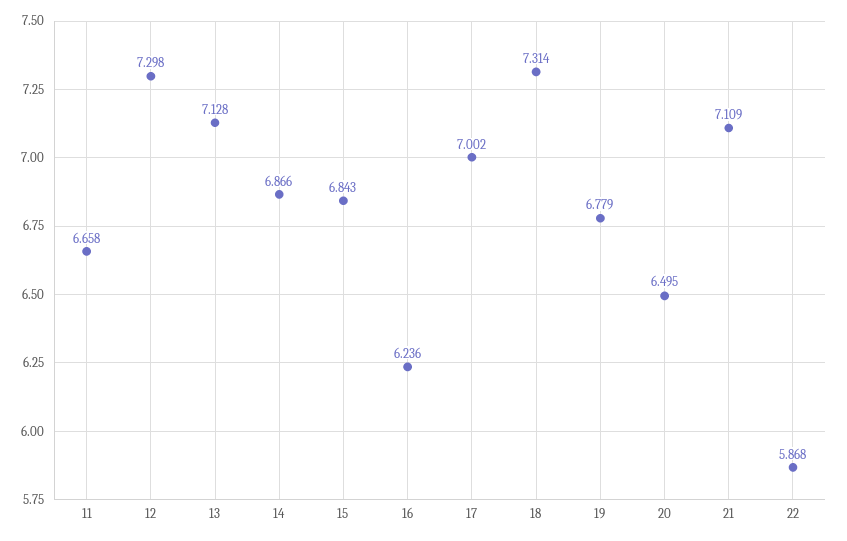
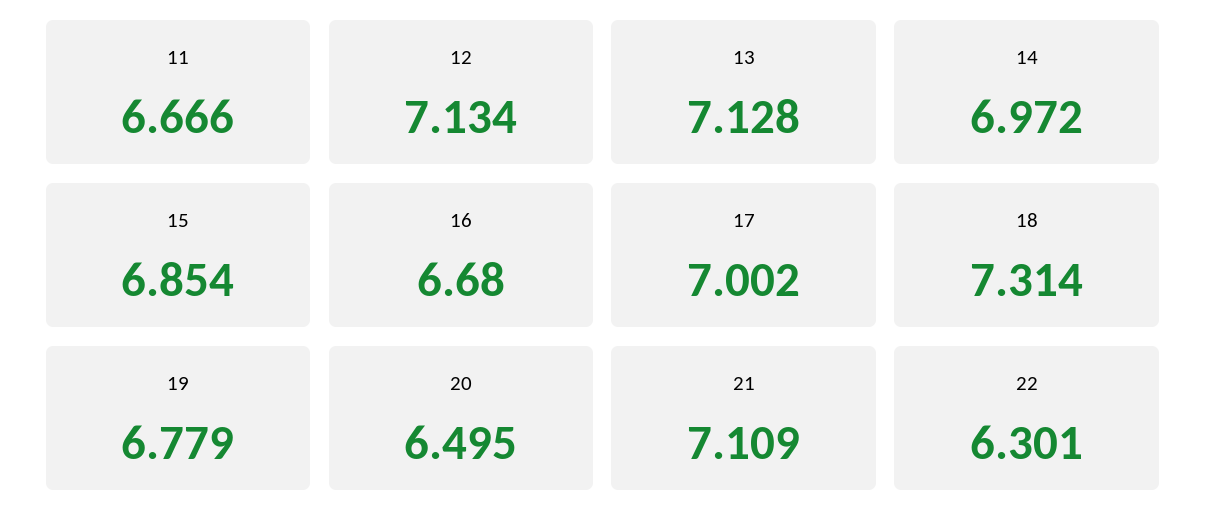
11: 6.658 -> 6.666
12: 7.298 -> 7.134
14: 6.866 -> 6.972
15: 6.843 -> 6.854
16: 6.236 -> 6.68
22: 5.868 -> 6.301

